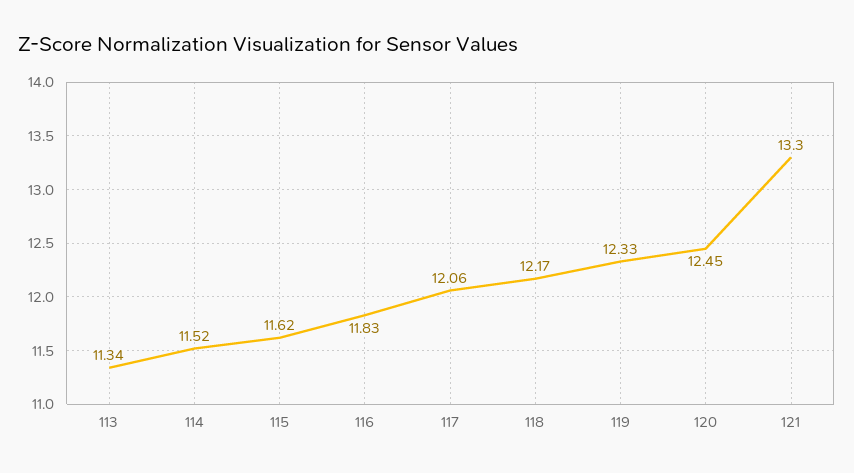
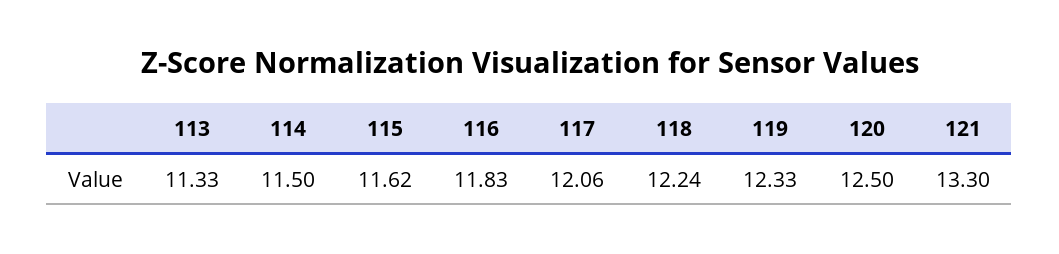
113: 11.34 -> 11.33
114: 11.52 -> 11.5
118: 12.17 -> 12.24
120: 12.45 -> 12.5

